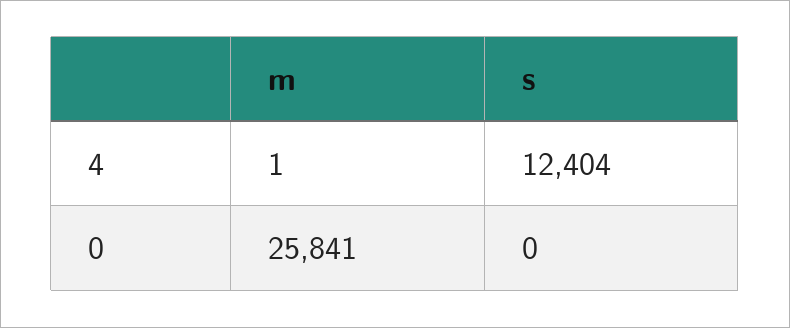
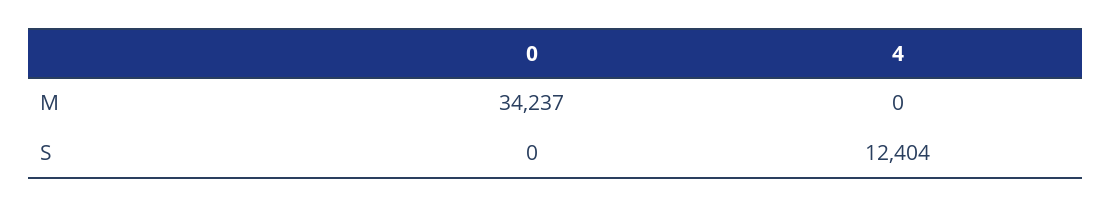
m, 4: 1 -> 0
m, 0: 25841 -> 34237

